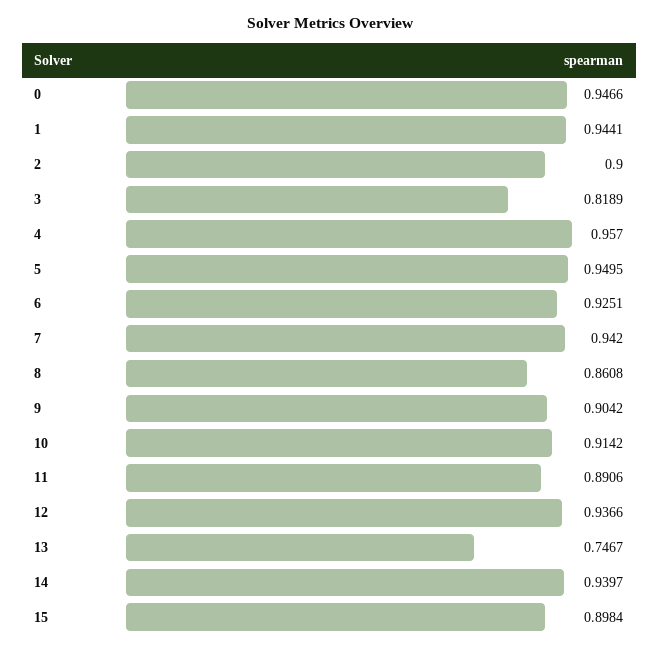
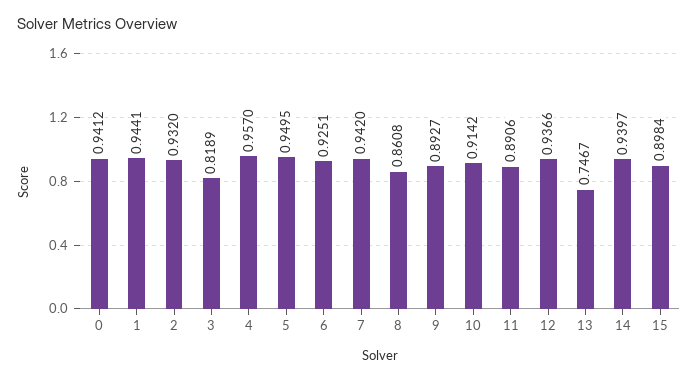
0: 0.9466 -> 0.9412
2: 0.9 -> 0.932
9: 0.9042 -> 0.8927

